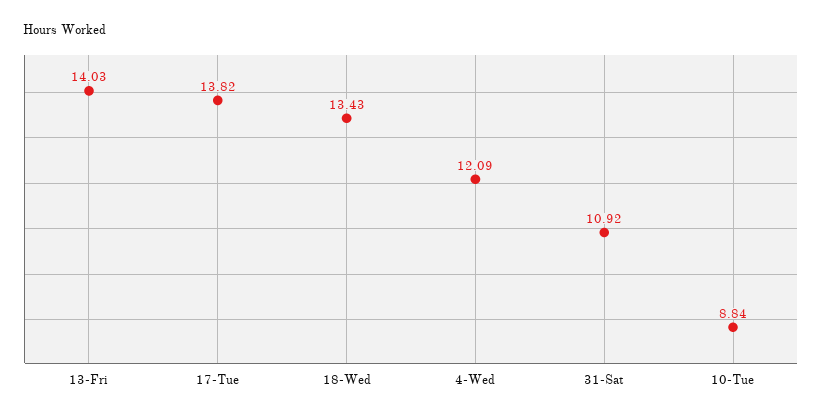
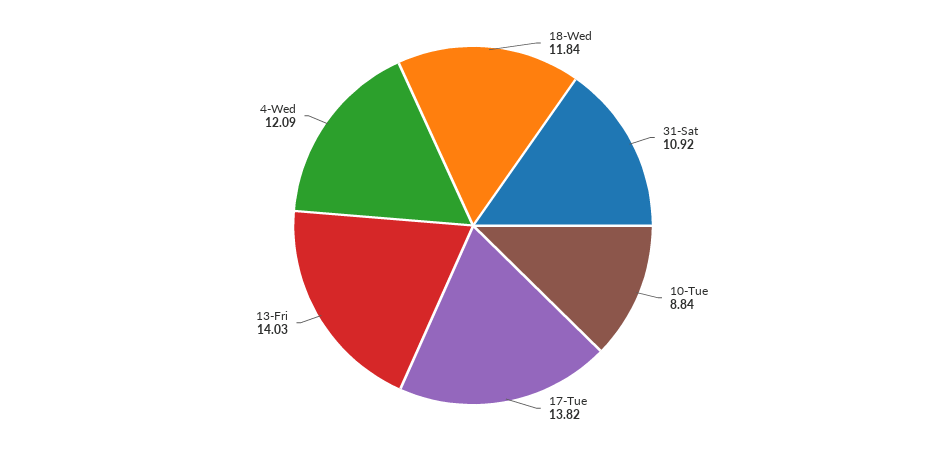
18-Wed: 13.43 -> 11.84

